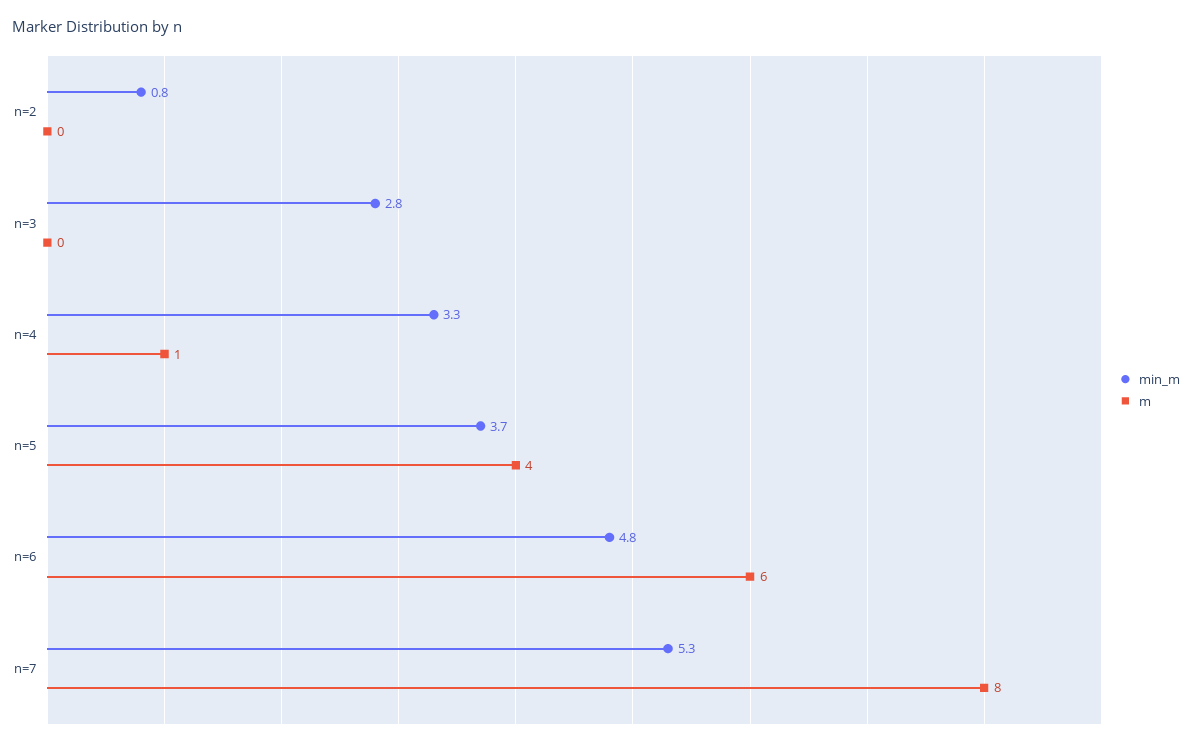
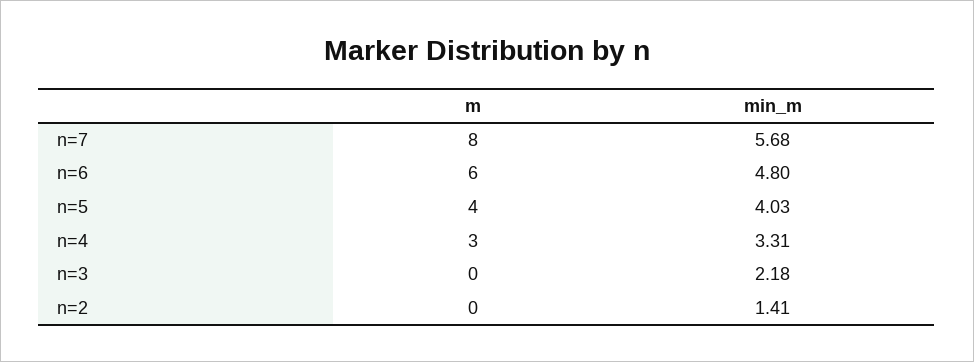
min_m, n=2: 0.8 -> 1.41
min_m, n=3: 2.8 -> 2.18
m, n=4: 1 -> 3
min_m, n=5: 3.7 -> 4.03
min_m, n=7: 5.3 -> 5.68

